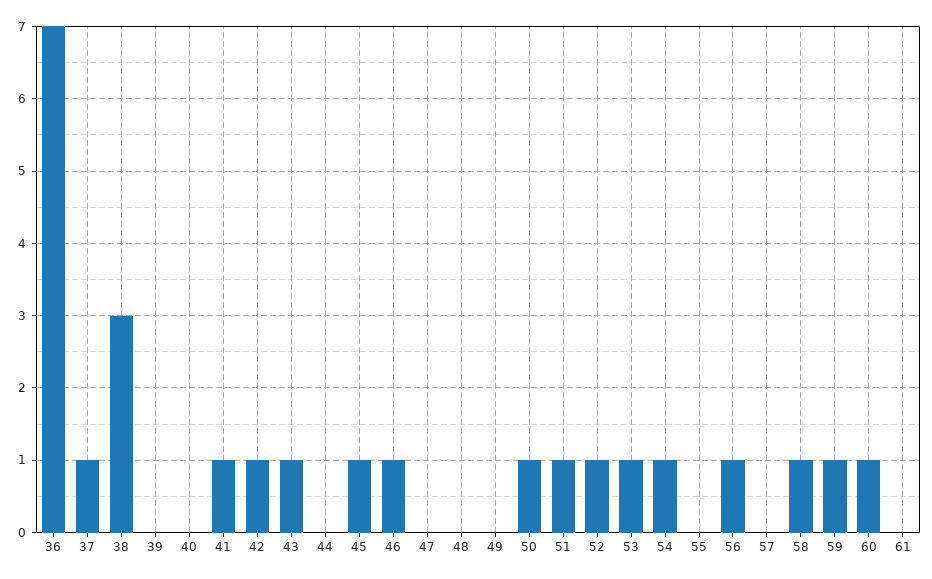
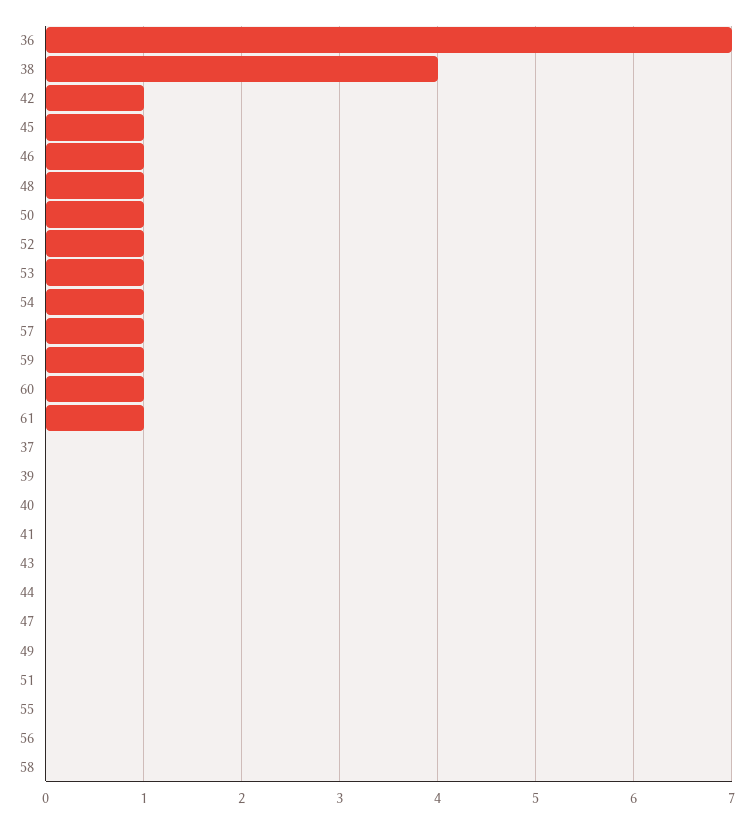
37: 1 -> 0
38: 3 -> 4
41: 1 -> 0
43: 1 -> 0
48: 0 -> 1
51: 1 -> 0
56: 1 -> 0
57: 0 -> 1
58: 1 -> 0
61: 0 -> 1

